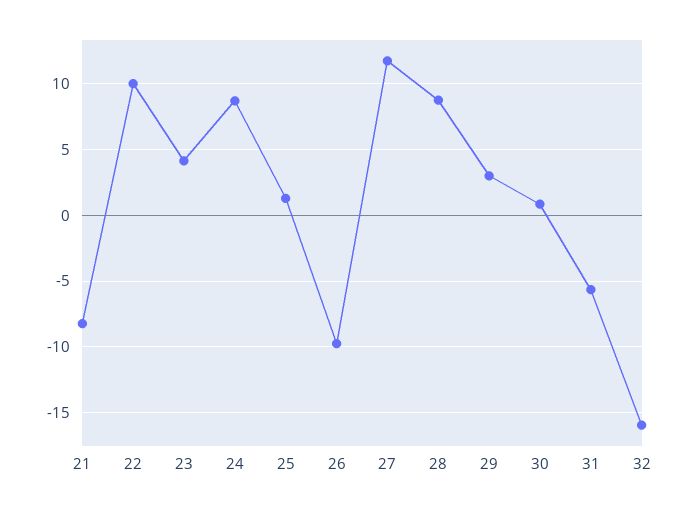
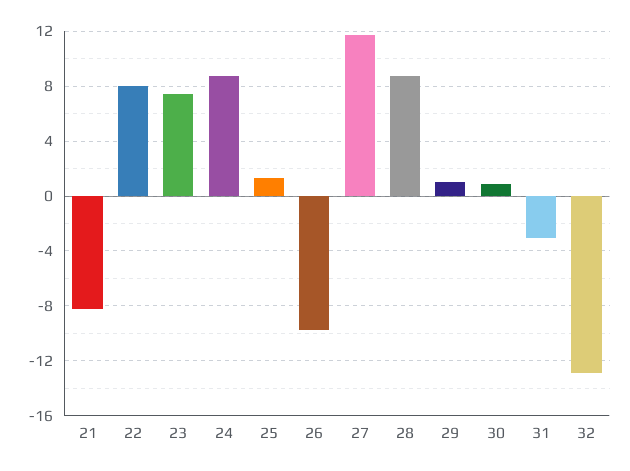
22: 10 -> 8
23: 4 -> 7.5
29: 3 -> 1
31: -5.5 -> -3
32: -16 -> -13

